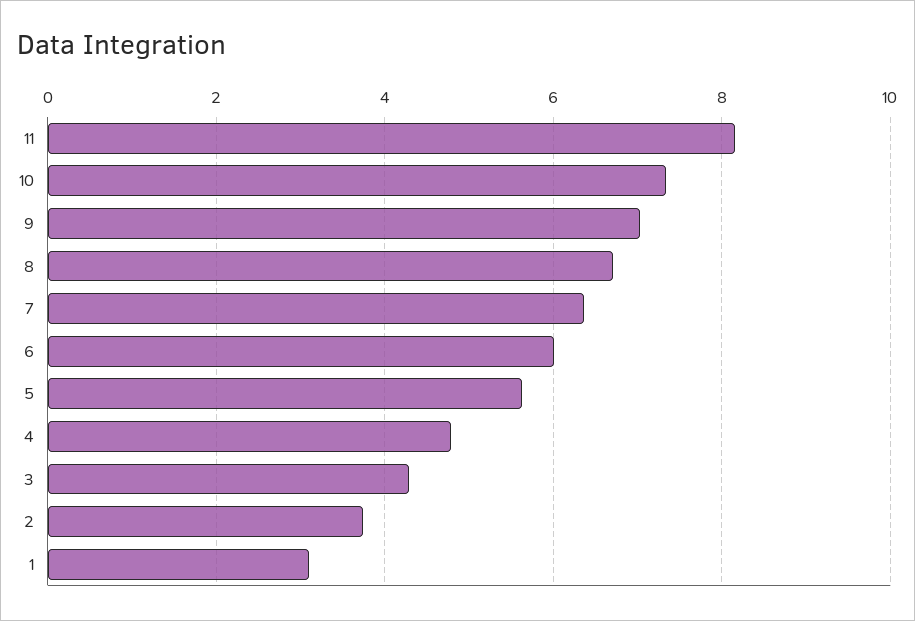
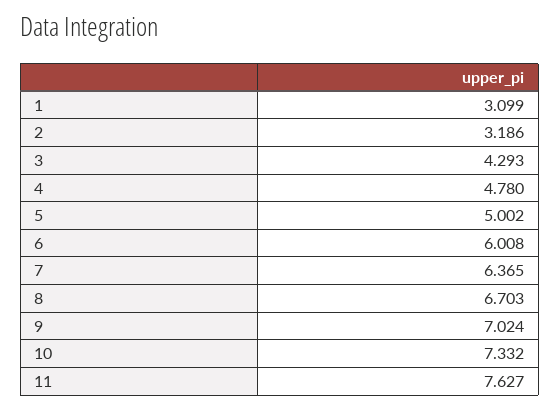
11: 8.2 -> 7.627
5: 5.6 -> 5.002
2: 3.8 -> 3.186

